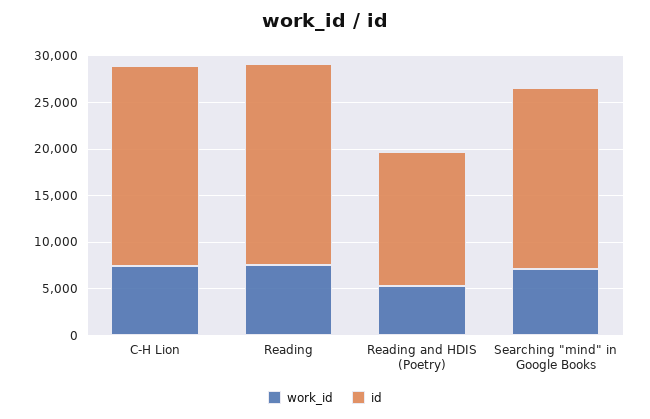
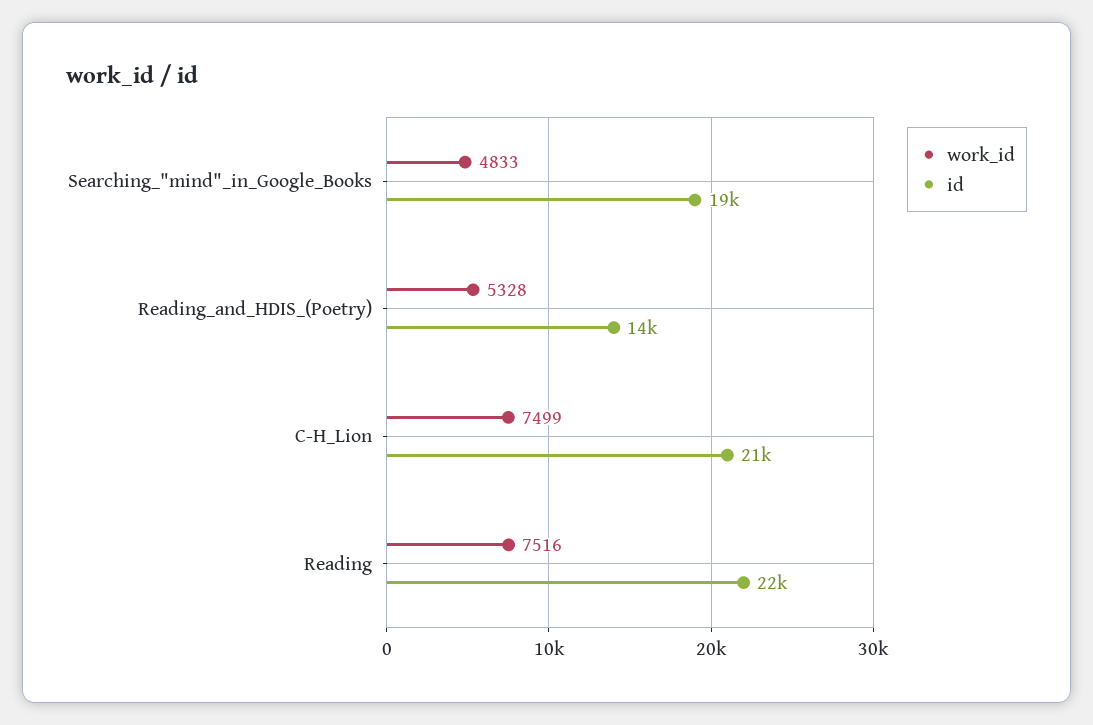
work_id, Searching "mind" in Google Books: 7000 -> 4833

